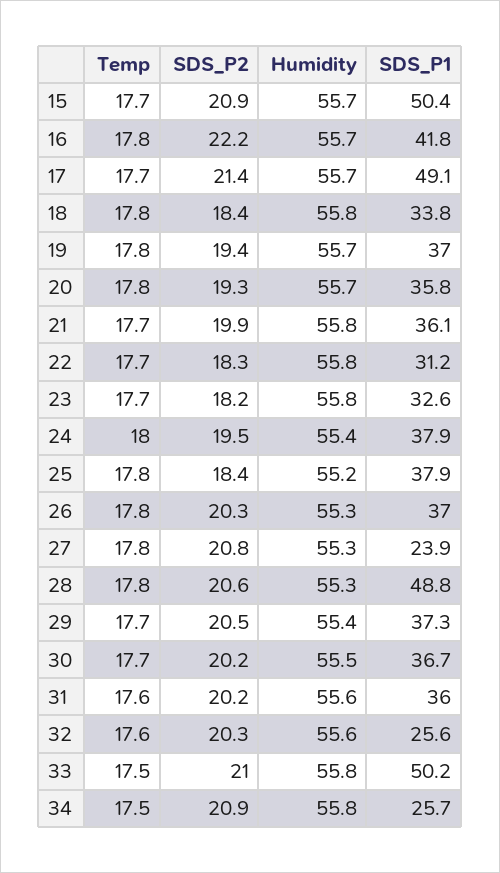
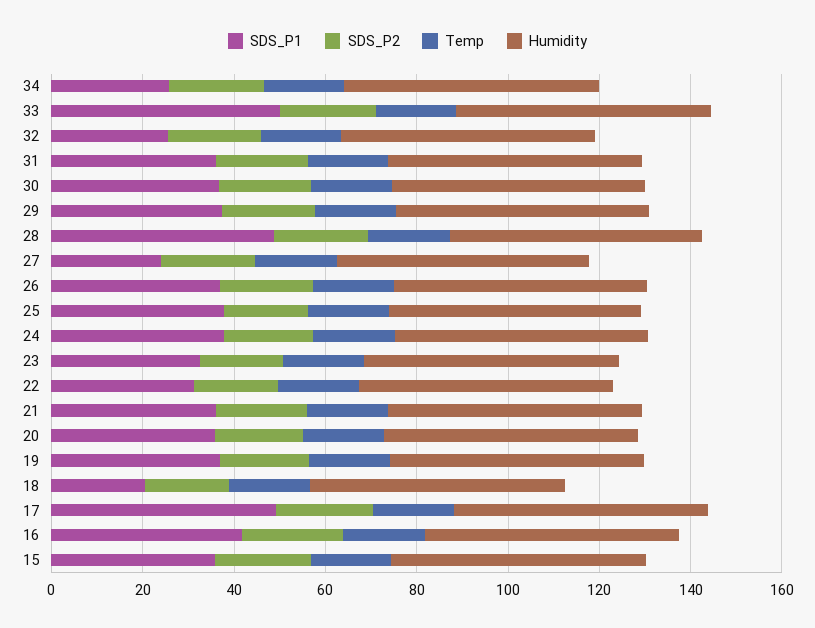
SDS_P1, 15: 50.4 -> 35
SDS_P1, 18: 33.8 -> 20

